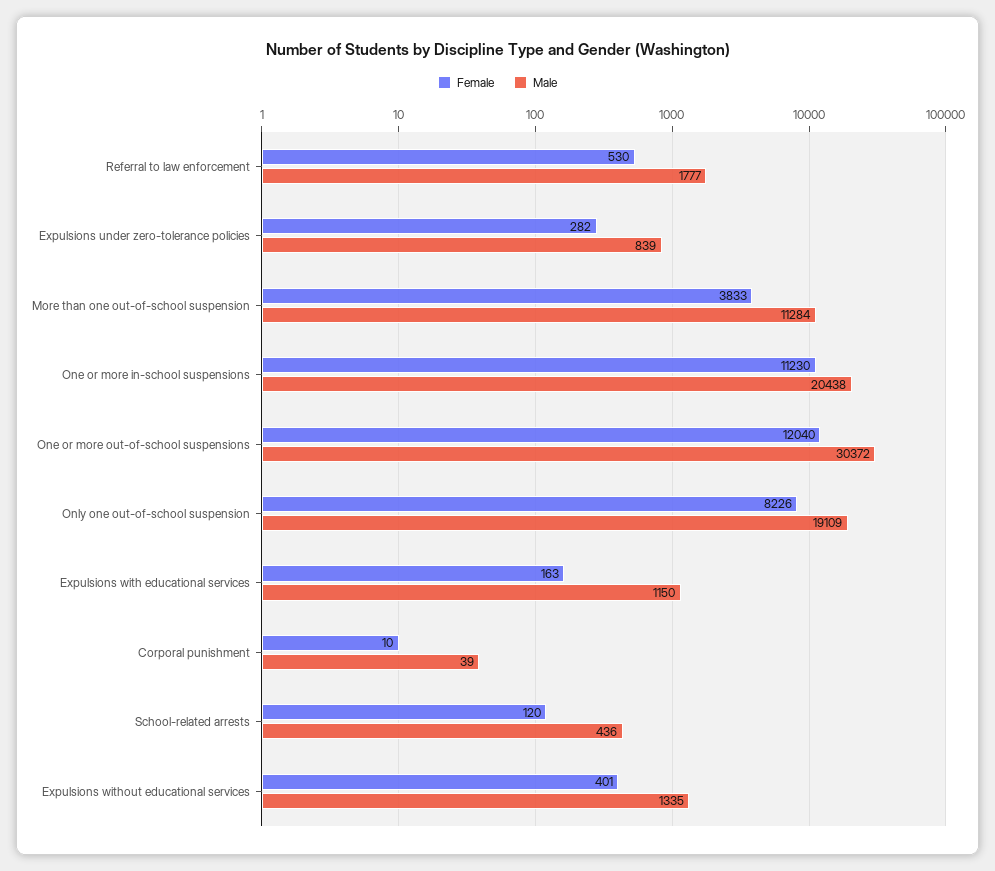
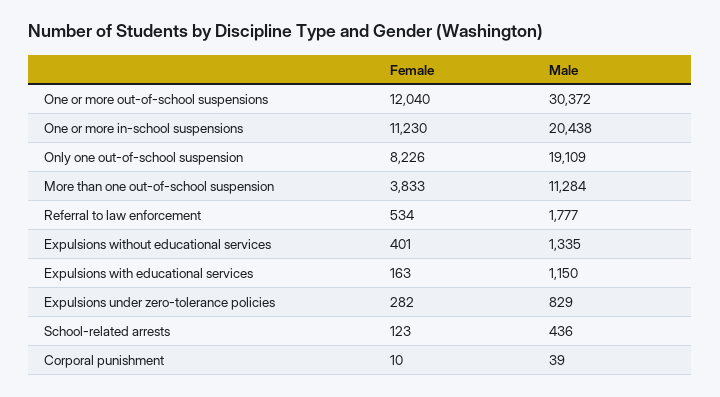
Female, Referral to law enforcement: 530 -> 534
Male, Expulsions under zero-tolerance policies: 839 -> 829
Female, School-related arrests: 120 -> 123

